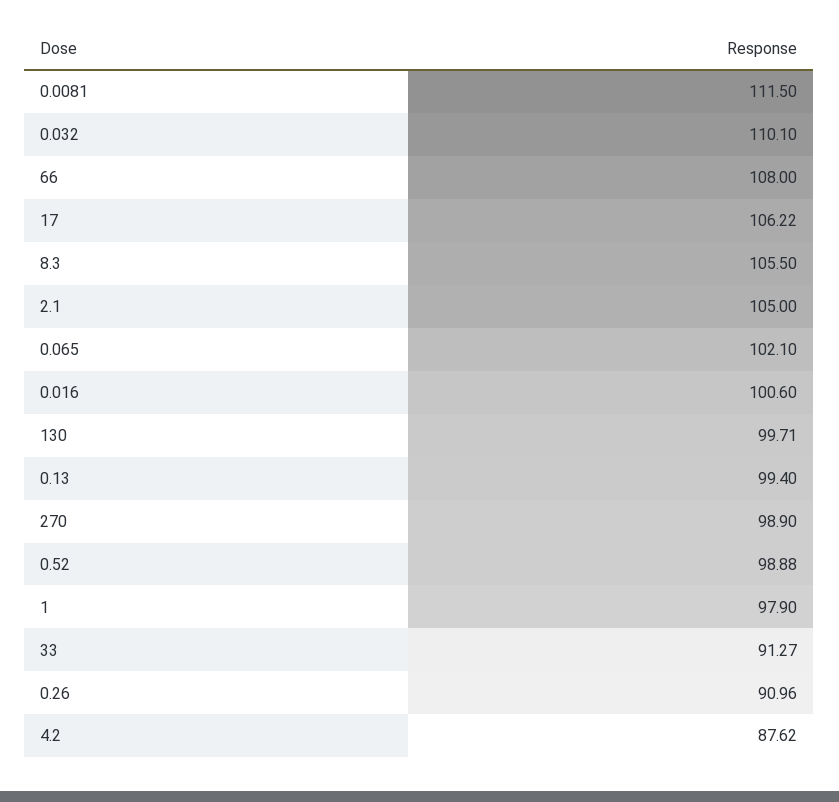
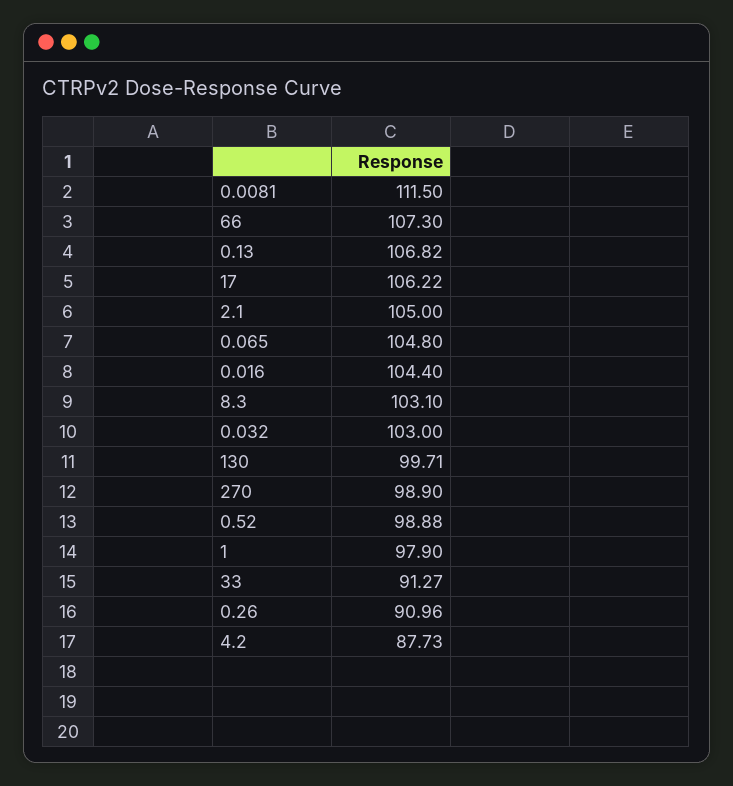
0.032: 110.1 -> 103
66: 108 -> 107.3
8.3: 105.5 -> 103.1
0.065: 102.1 -> 104.8
0.016: 100.6 -> 104.4
0.13: 99.4 -> 106.82
4.2: 87.62 -> 87.73

